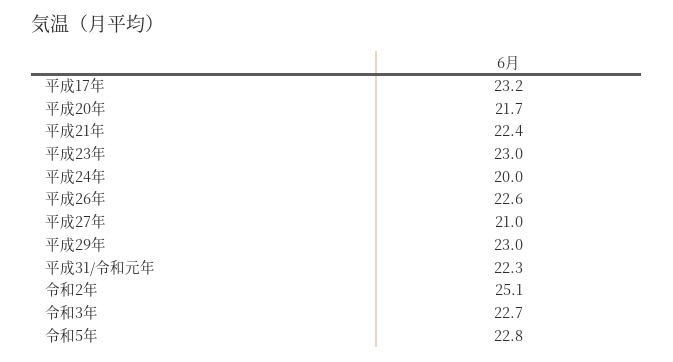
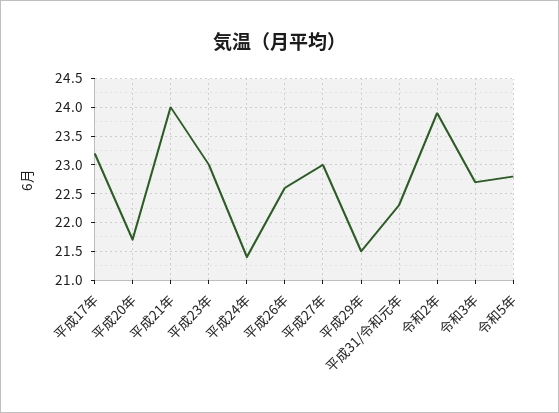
平成21年: 22.4 -> 24
平成24年: 20 -> 21.5
平成27年: 21 -> 23
平成29年: 23 -> 21.5
令和2年: 25.1 -> 24

